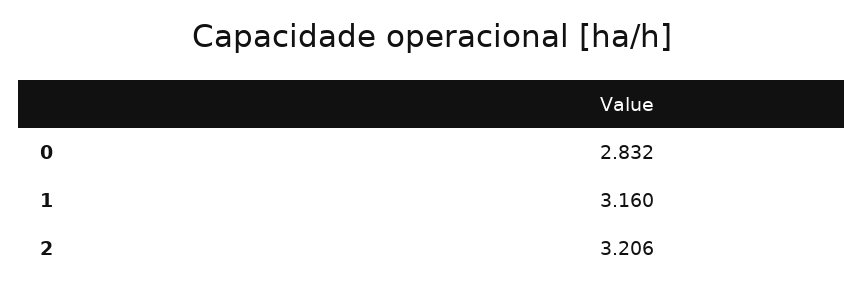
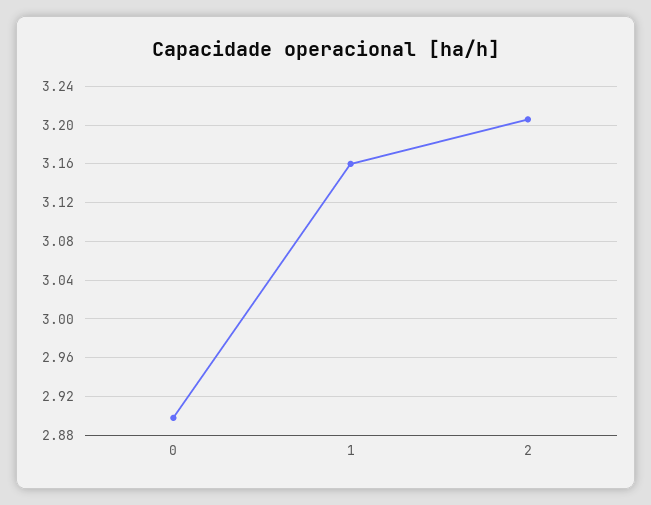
0: 2.832 -> 2.9

